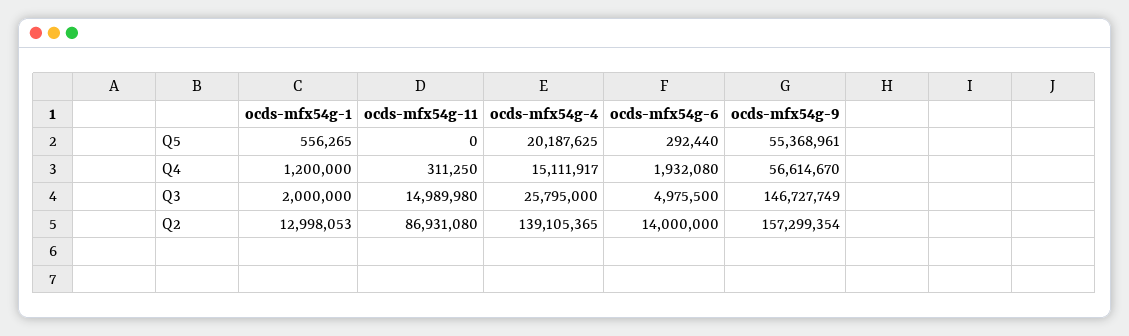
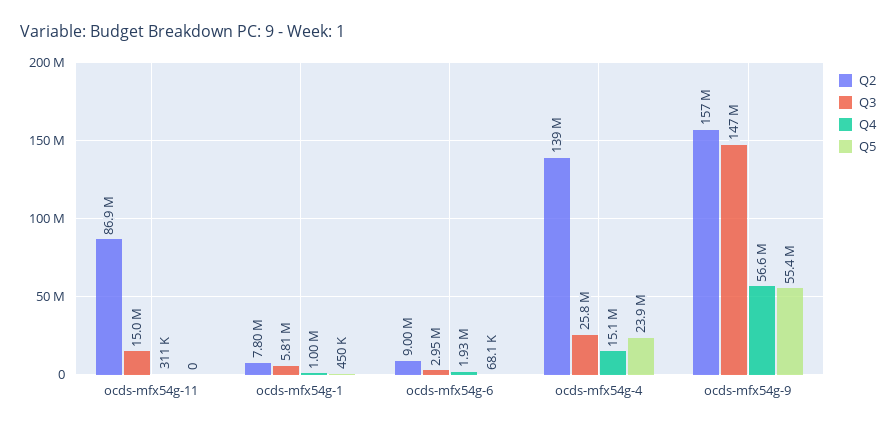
Q5, ocds-mfx54g-1: 556265 -> 450000
Q5, ocds-mfx54g-4: 20187625 -> 23900000
Q5, ocds-mfx54g-6: 292440 -> 68100
Q4, ocds-mfx54g-1: 1200000 -> 1000000
Q3, ocds-mfx54g-1: 2000000 -> 5810000
Q3, ocds-mfx54g-6: 4975500 -> 2950000
Q2, ocds-mfx54g-1: 12998053 -> 7800000
Q2, ocds-mfx54g-6: 14000000 -> 9000000

